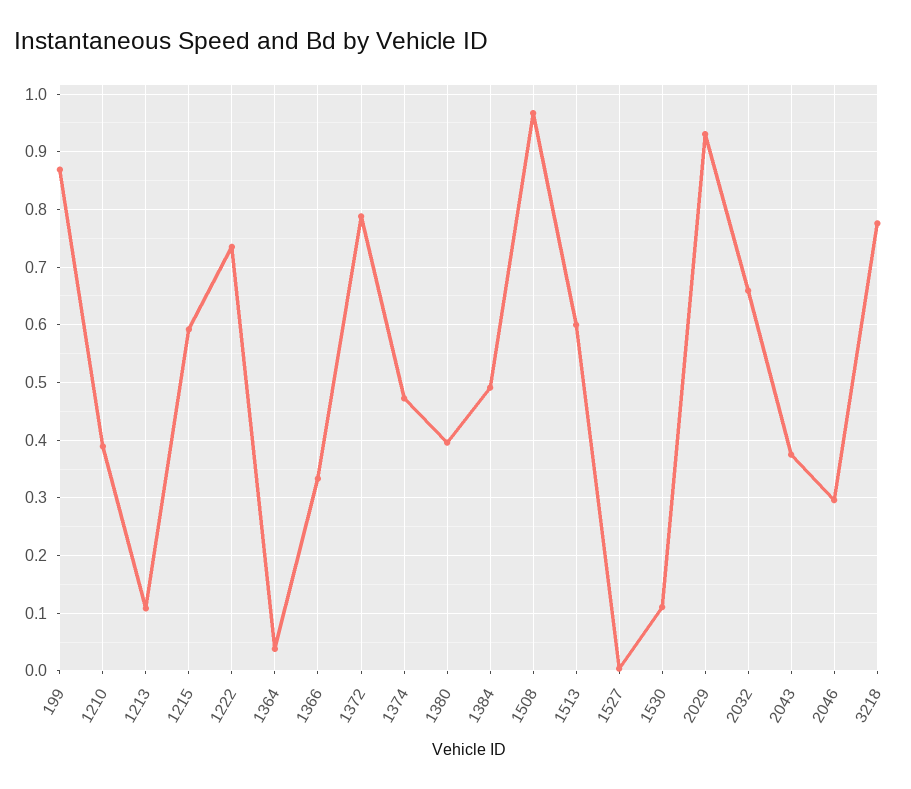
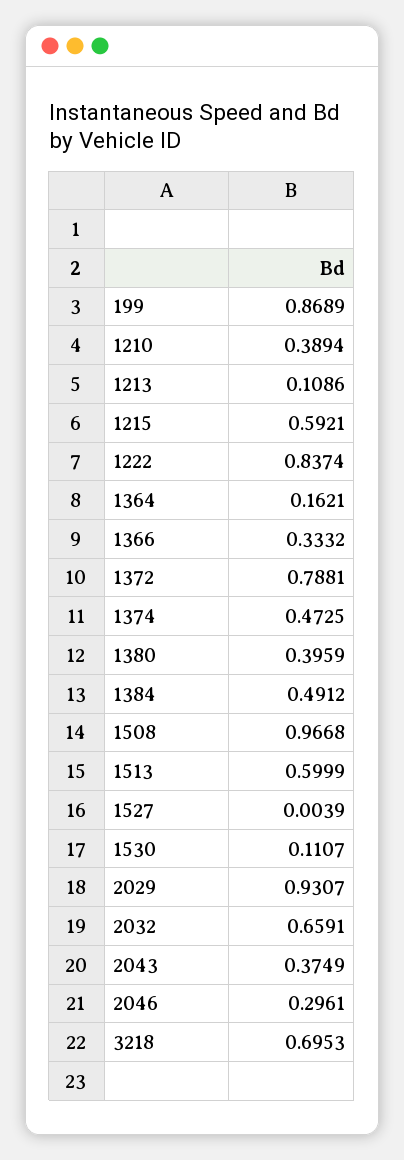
1222: 0.74 -> 0.8374
1364: 0.04 -> 0.1621
3218: 0.78 -> 0.6953

